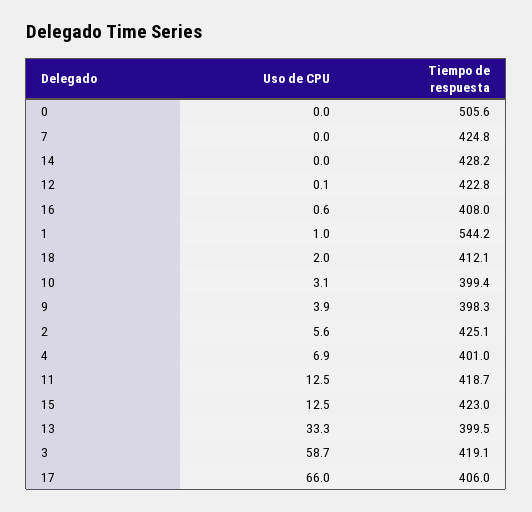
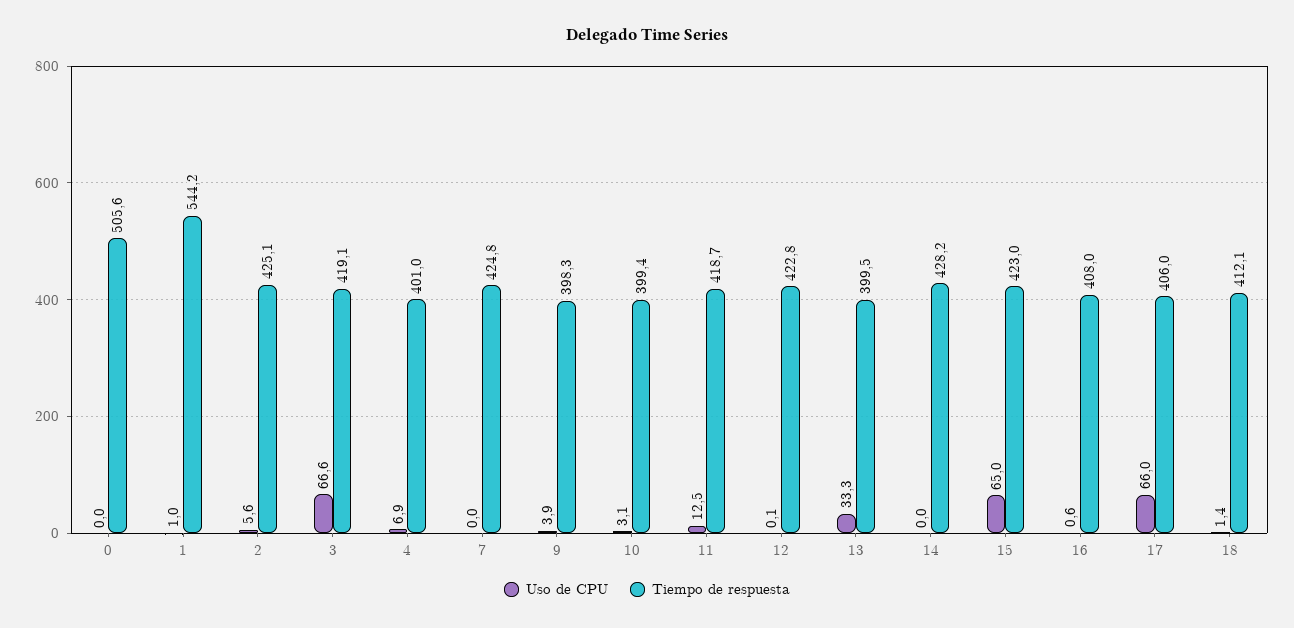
Uso de CPU, 18: 2 -> 1.4
Uso de CPU, 15: 12.5 -> 65
Uso de CPU, 3: 58.7 -> 66.6

